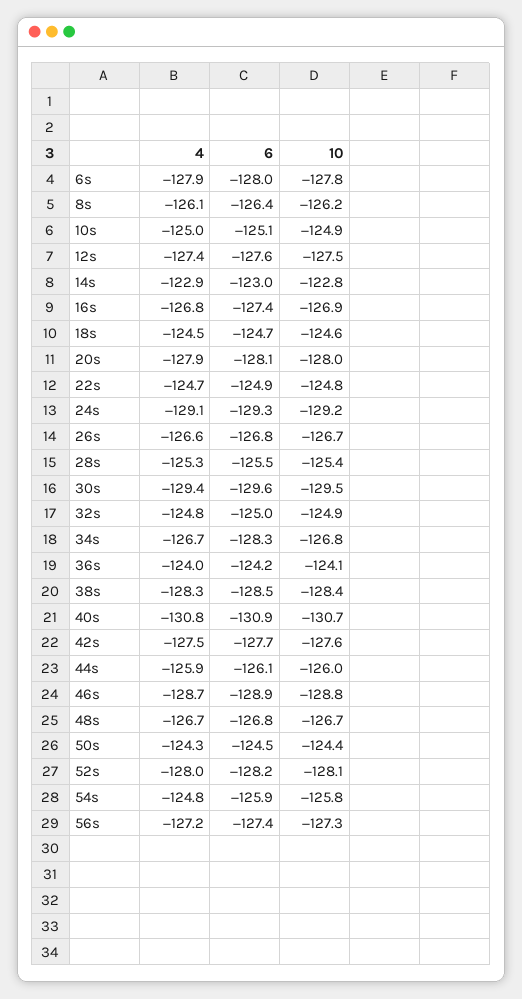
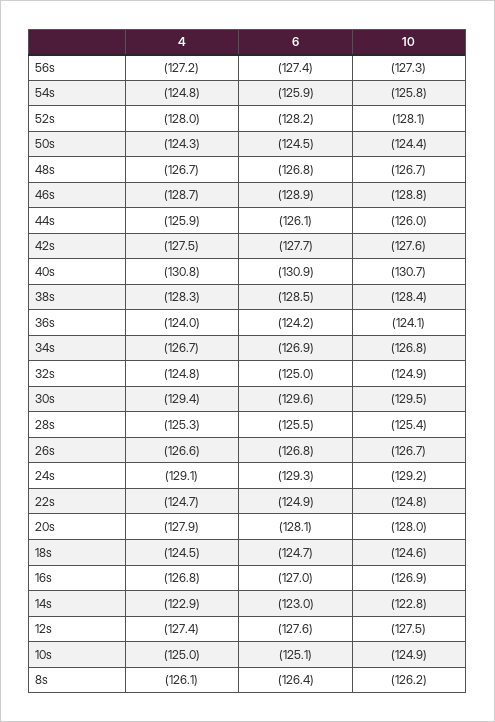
4, 6s: -127.9 -> none
6, 6s: -128 -> none
10, 6s: -127.8 -> none
6, 16s: -127.4 -> -127
6, 34s: -128.3 -> -126.9

